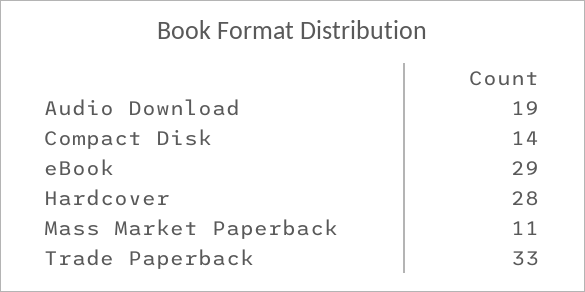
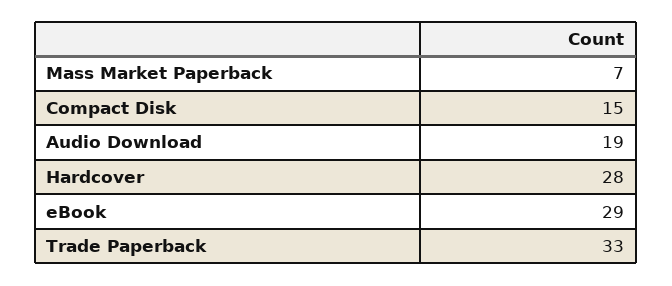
Compact Disk: 14 -> 15
Mass Market Paperback: 11 -> 7

